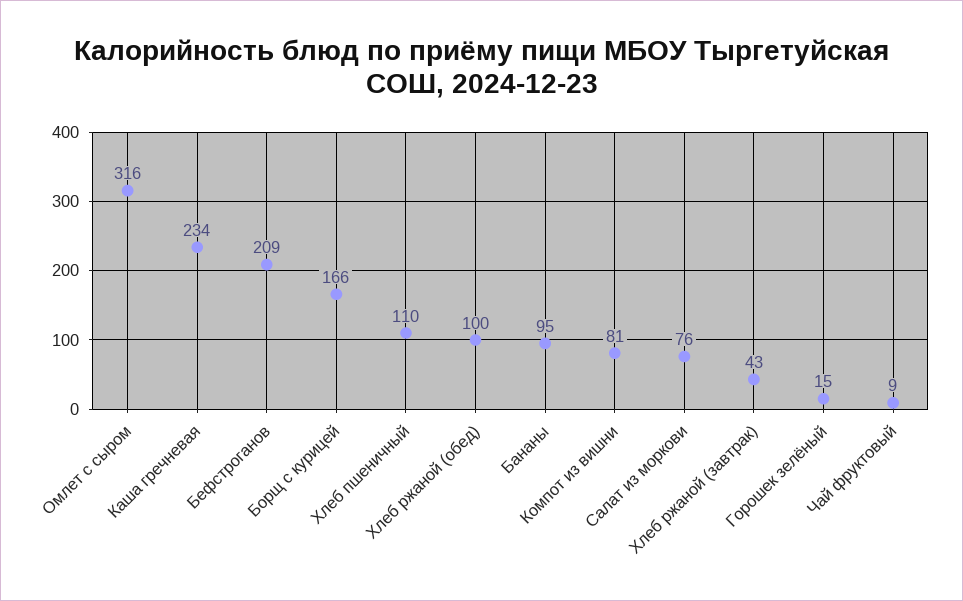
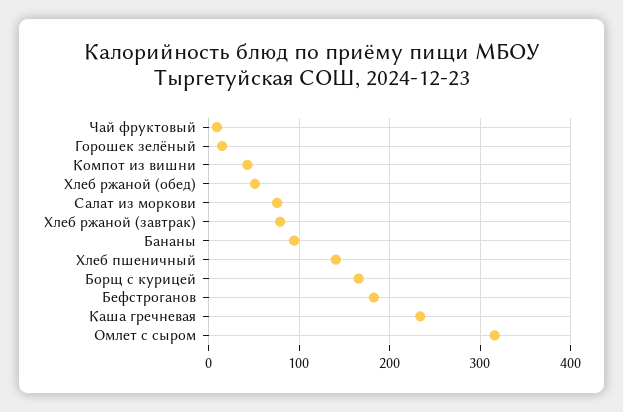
Бефстроганов: 209 -> 180
Хлеб пшеничный: 110 -> 140
Хлеб ржаной (обед): 100 -> 50
Компот из вишни: 81 -> 40
Хлеб ржаной (завтрак): 43 -> 80

